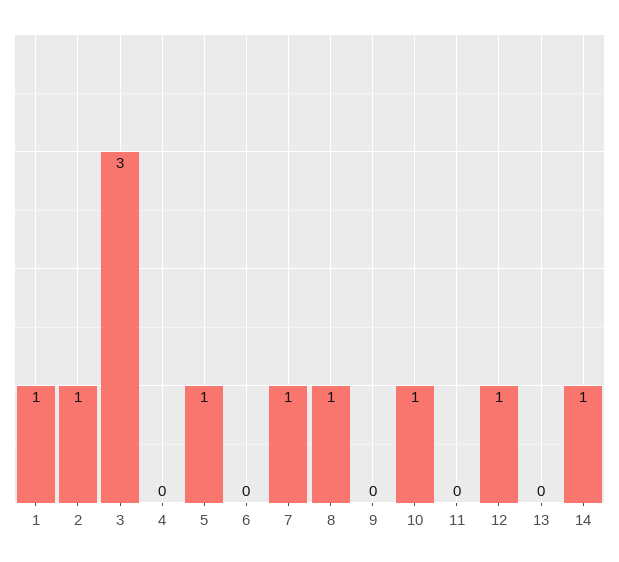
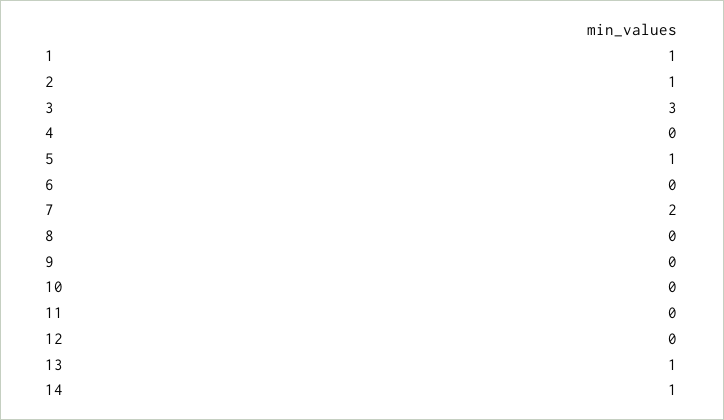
7: 1 -> 2
8: 1 -> 0
10: 1 -> 0
12: 1 -> 0
13: 0 -> 1

